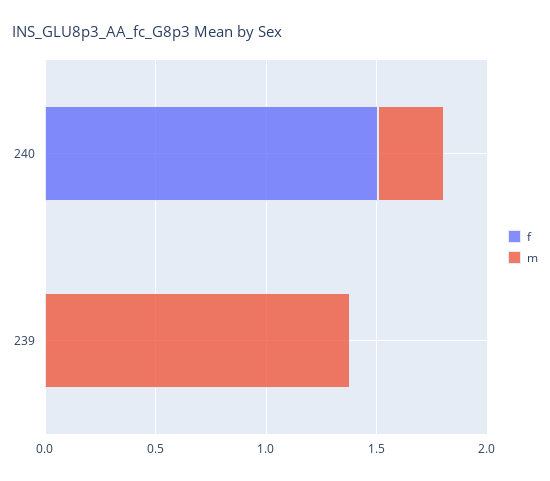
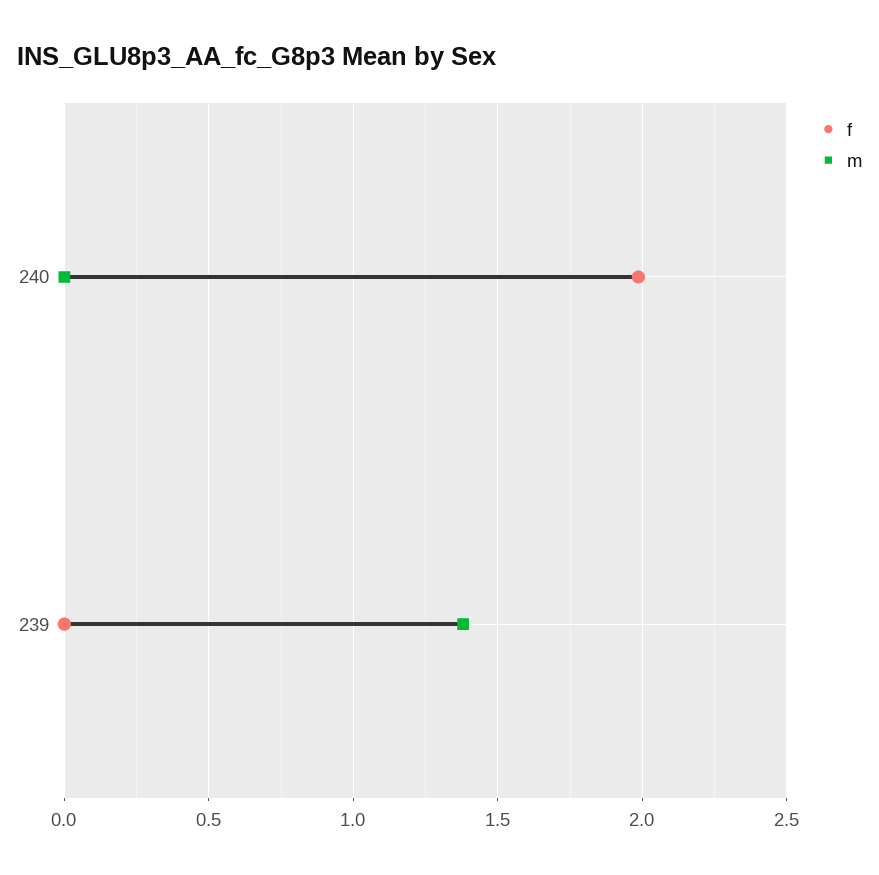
f, 240: 1.5 -> 2
m, 240: 0.3 -> 0

